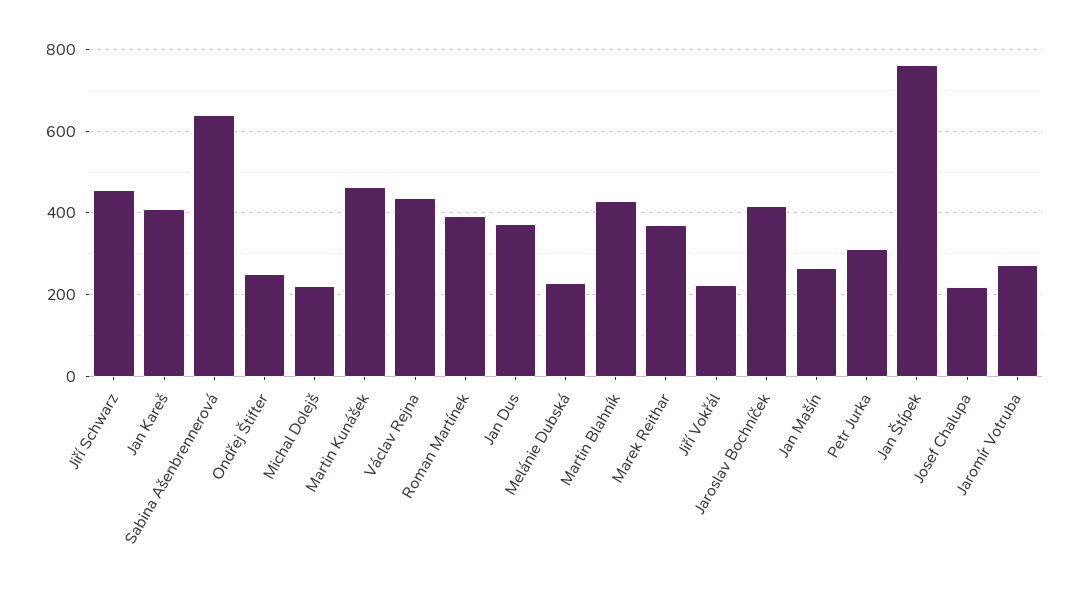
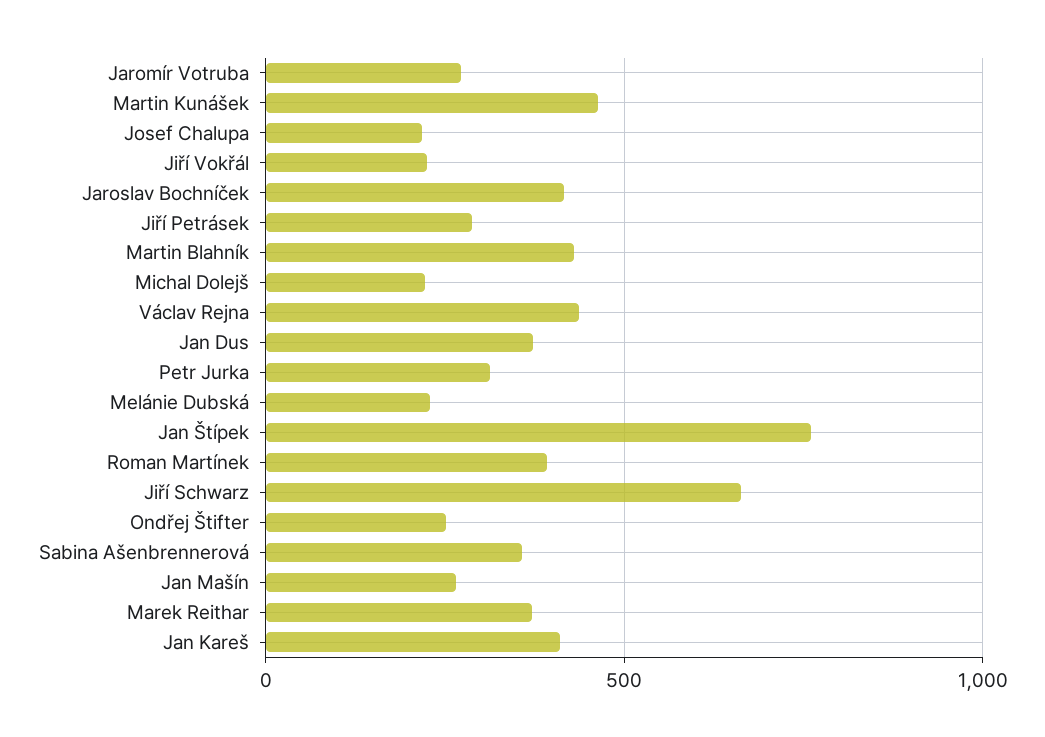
Jiří Schwarz: 460 -> 650
Sabina Ašenbrennerová: 640 -> 350
Jiří Petrásek: none -> 300

